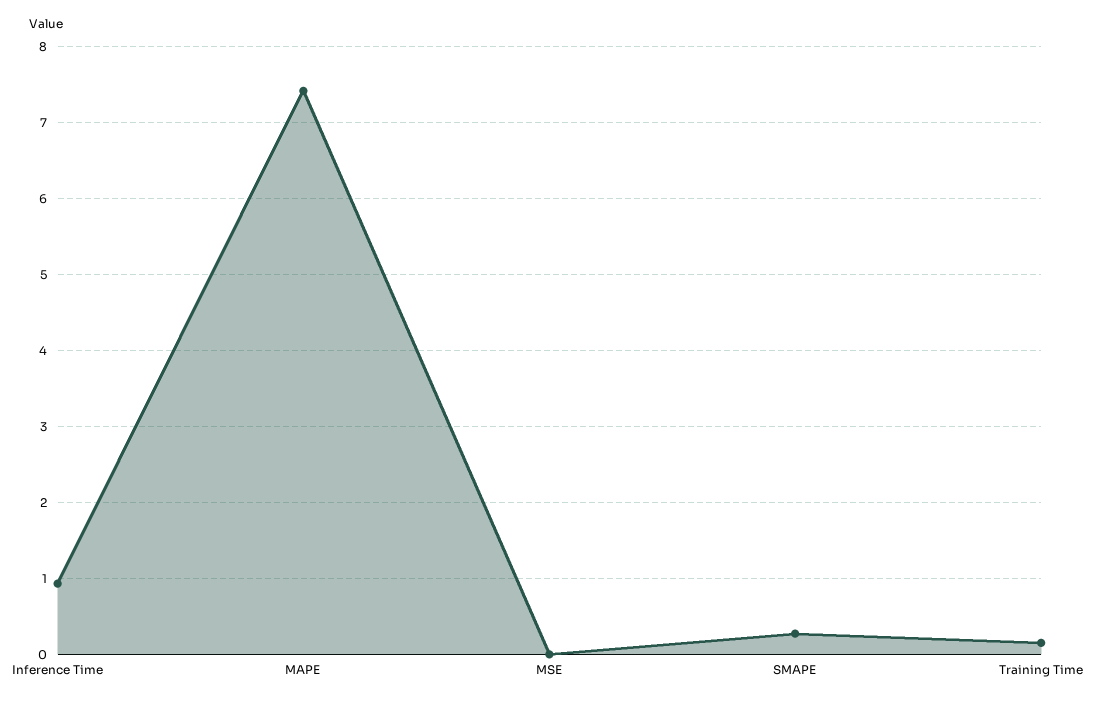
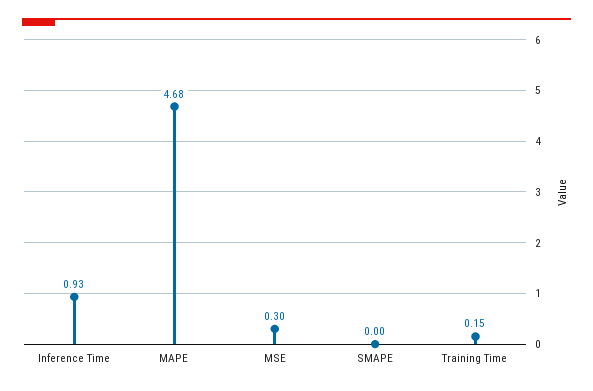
MAPE: 7.4 -> 4.68
MSE: 0 -> 0.3
SMAPE: 0.3 -> 0

